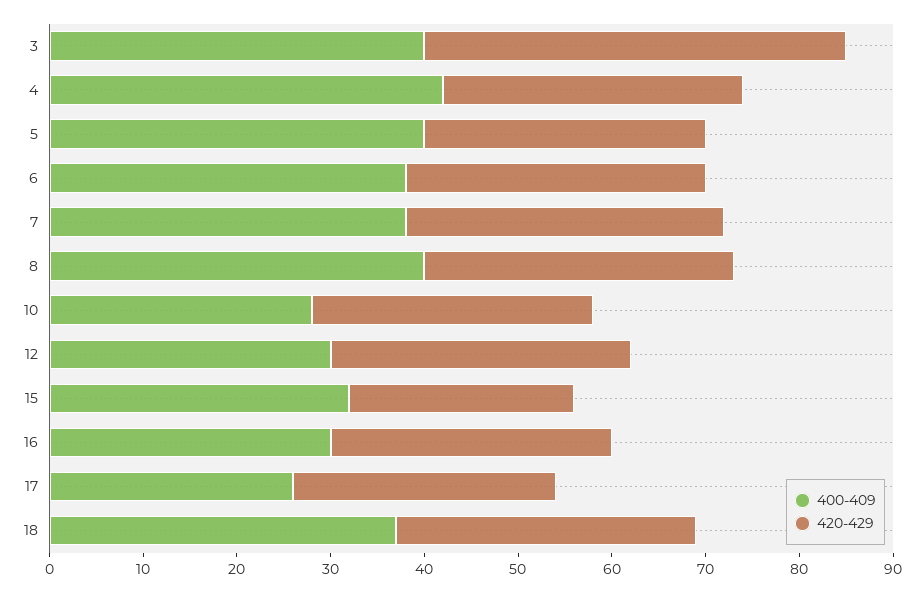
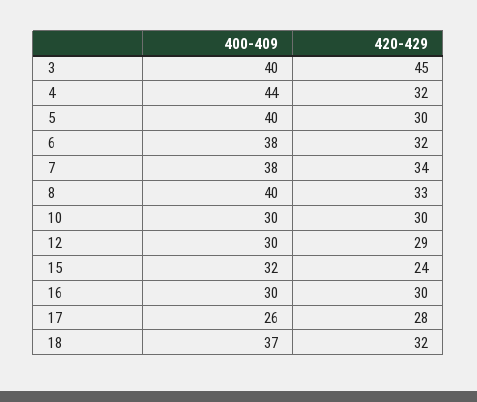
400-409, 4: 42 -> 44
400-409, 10: 28 -> 30
420-429, 12: 32 -> 29

